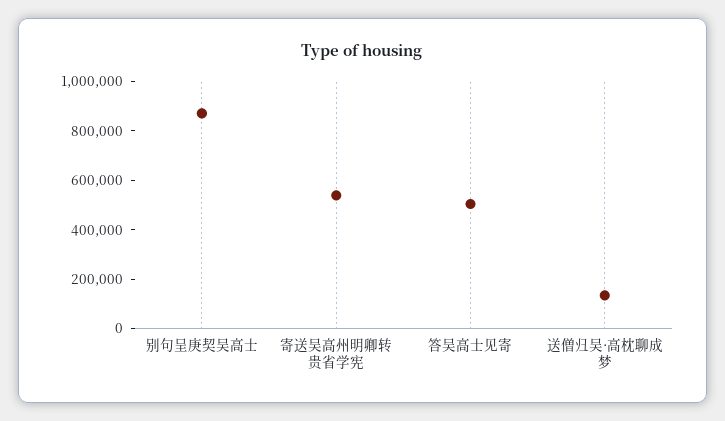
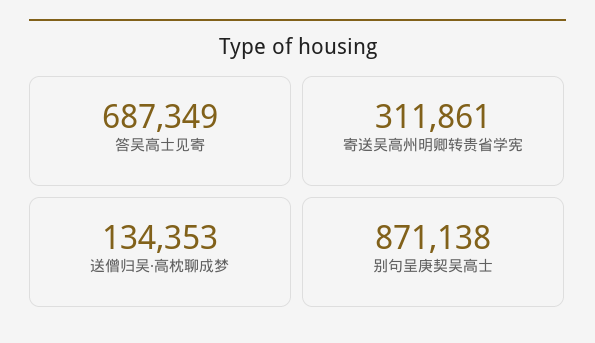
寄送吴高州明卿转贵省学宪: 550000 -> 311861
答吴高士见寄: 500000 -> 687349

